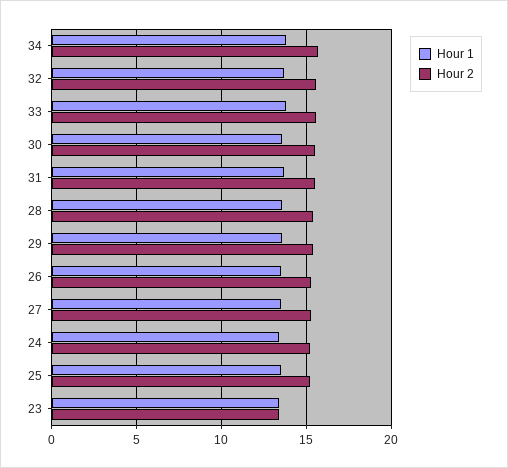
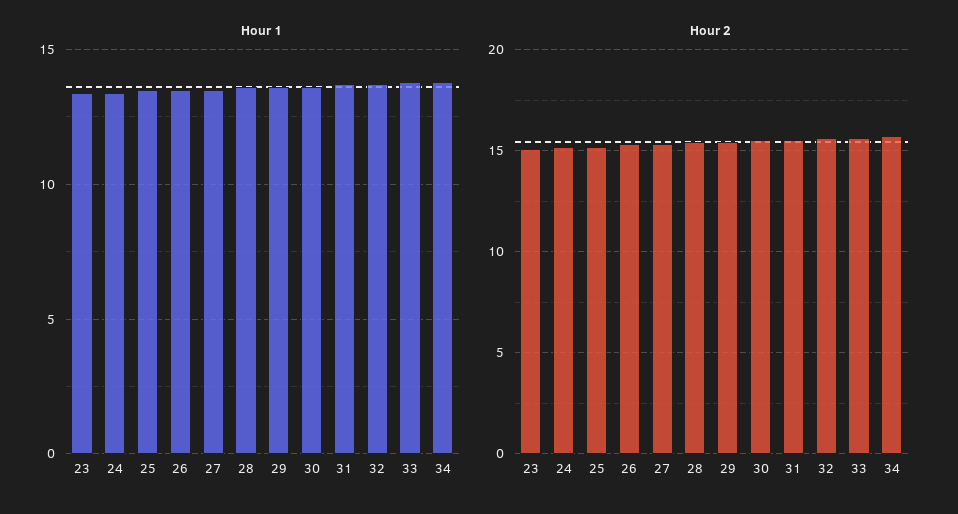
Hour 2, 23: 13.5 -> 15

